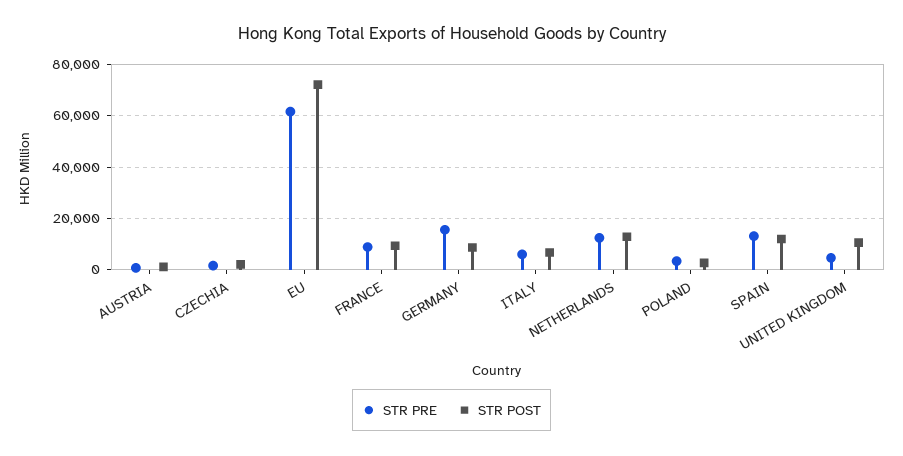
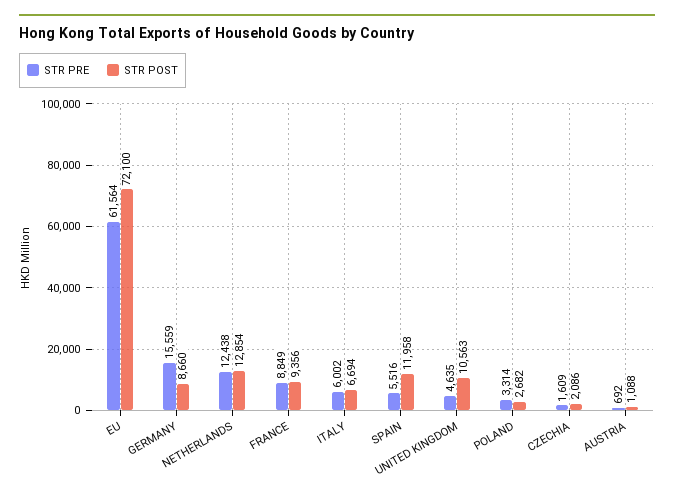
STR PRE, SPAIN: 12500 -> 5516

